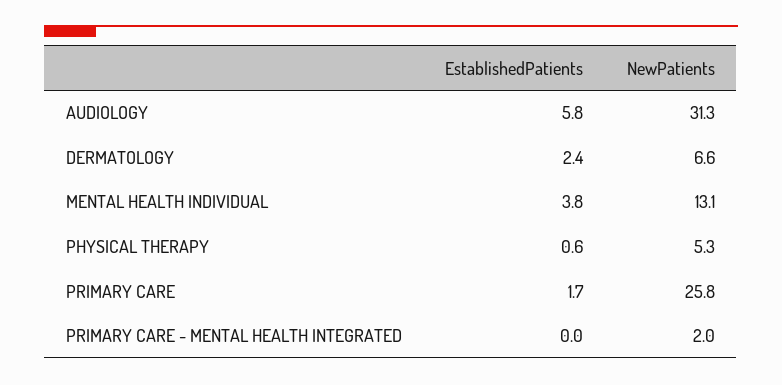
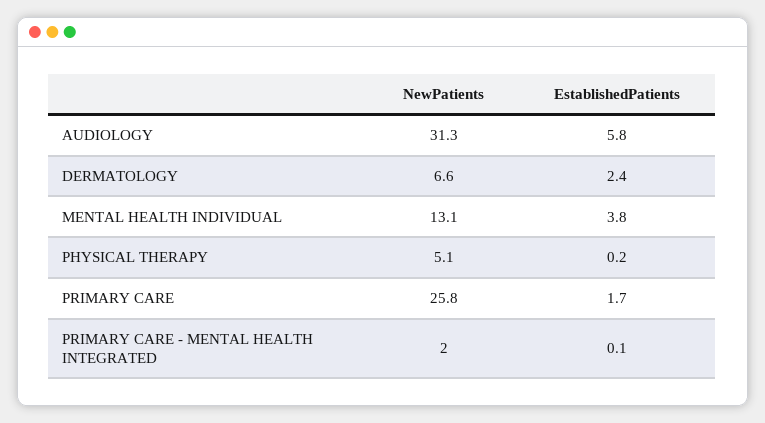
EstablishedPatients, PHYSICAL THERAPY: 0.6 -> 0.2
NewPatients, PHYSICAL THERAPY: 5.3 -> 5.1
EstablishedPatients, PRIMARY CARE - MENTAL HEALTH INTEGRATED: 0 -> 0.1

